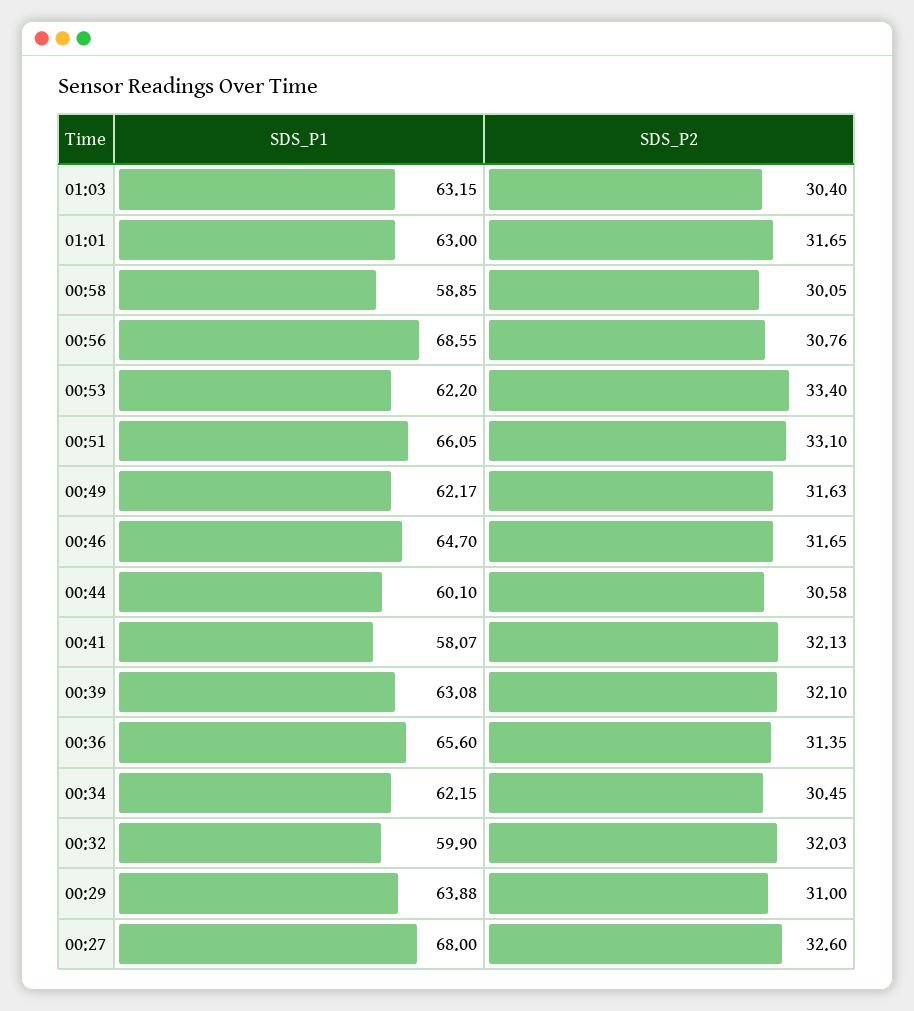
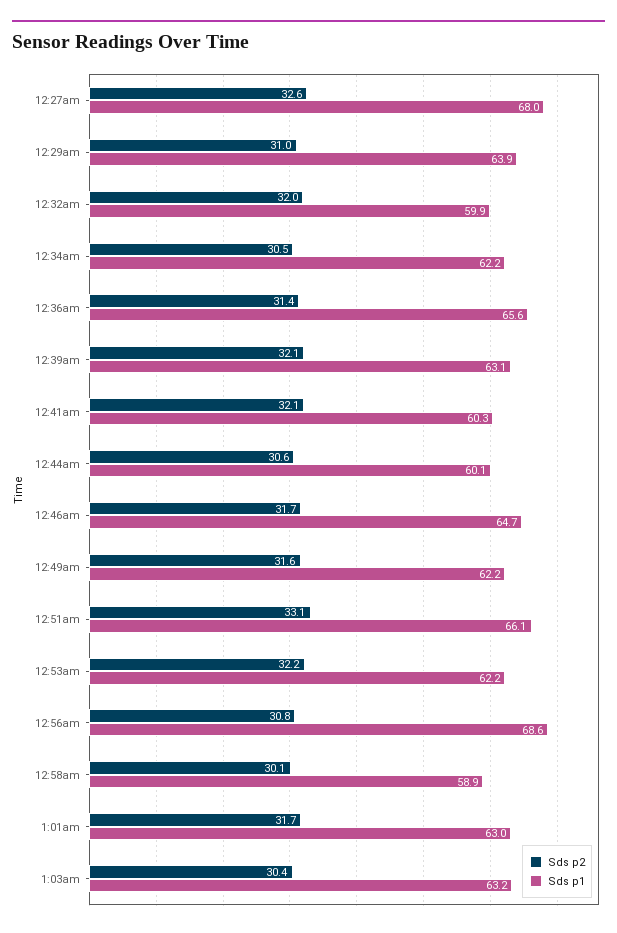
SDS_P2, 00:53: 33.4 -> 32.2
SDS_P1, 00:41: 58.07 -> 60.3

